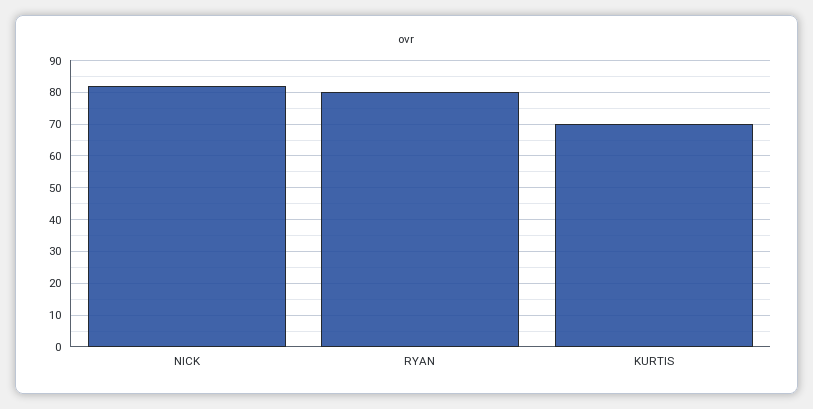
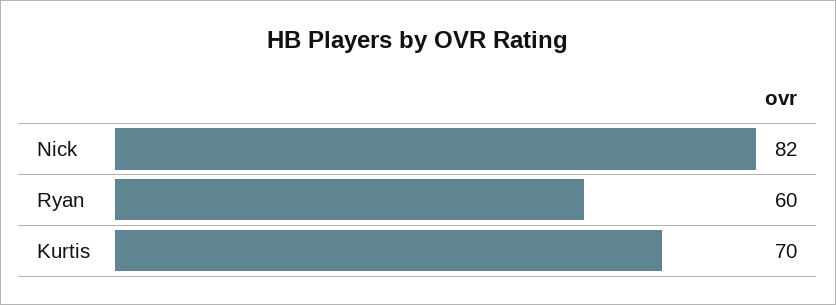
RYAN: 80 -> 60

